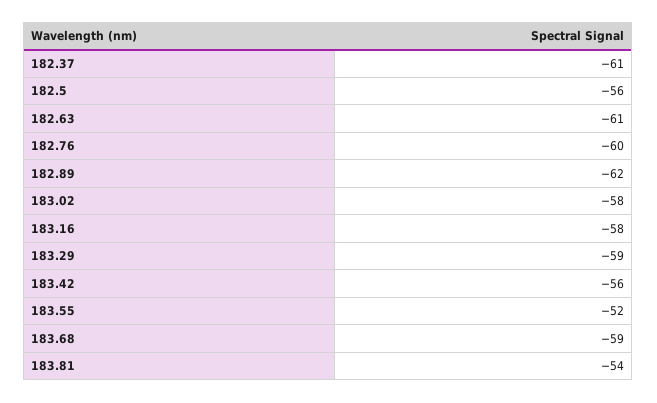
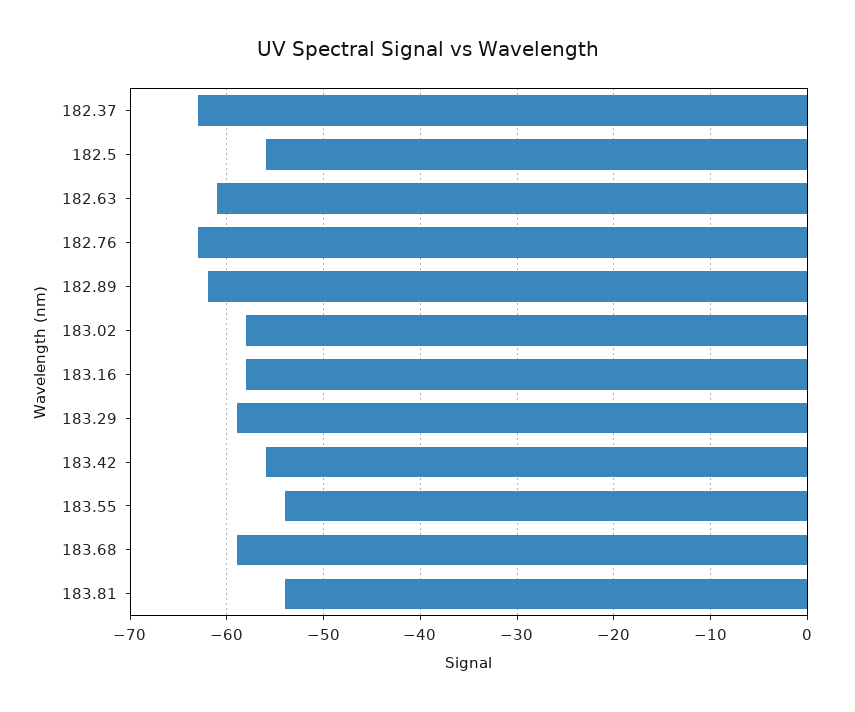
182.37: -61 -> -63
182.76: -60 -> -63
183.55: -52 -> -54

